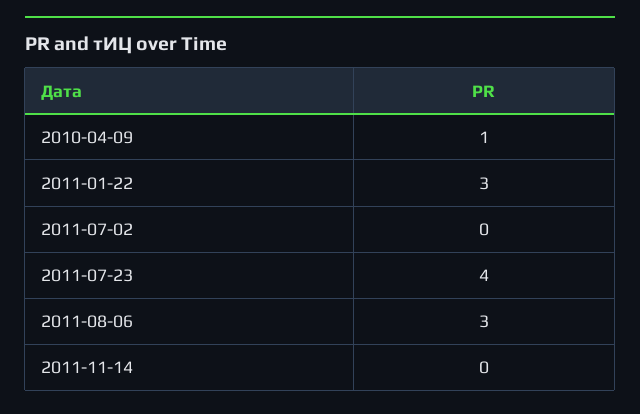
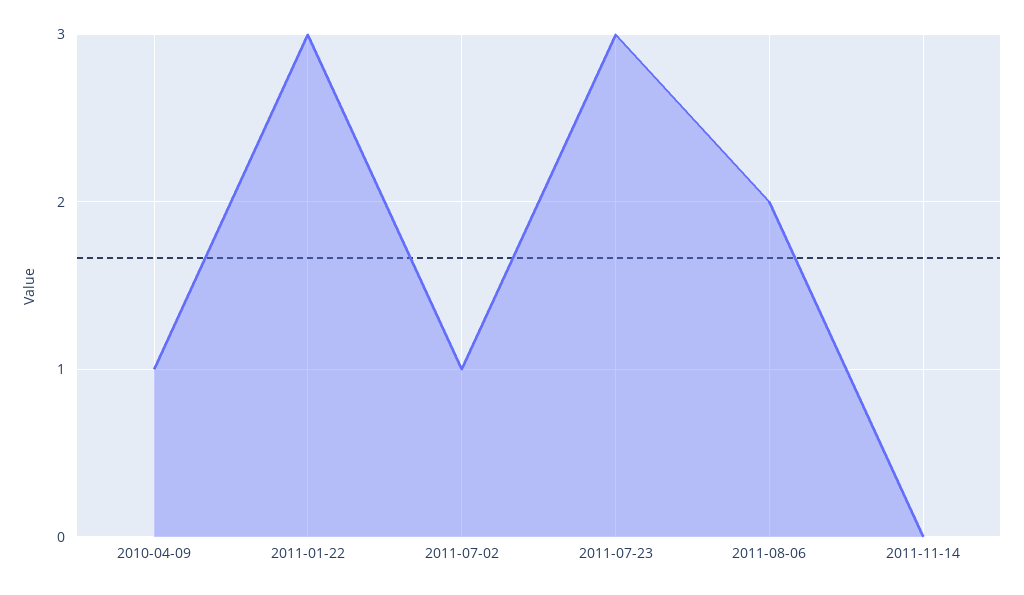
2011-07-02: 0 -> 1
2011-07-23: 4 -> 3
2011-08-06: 3 -> 2

